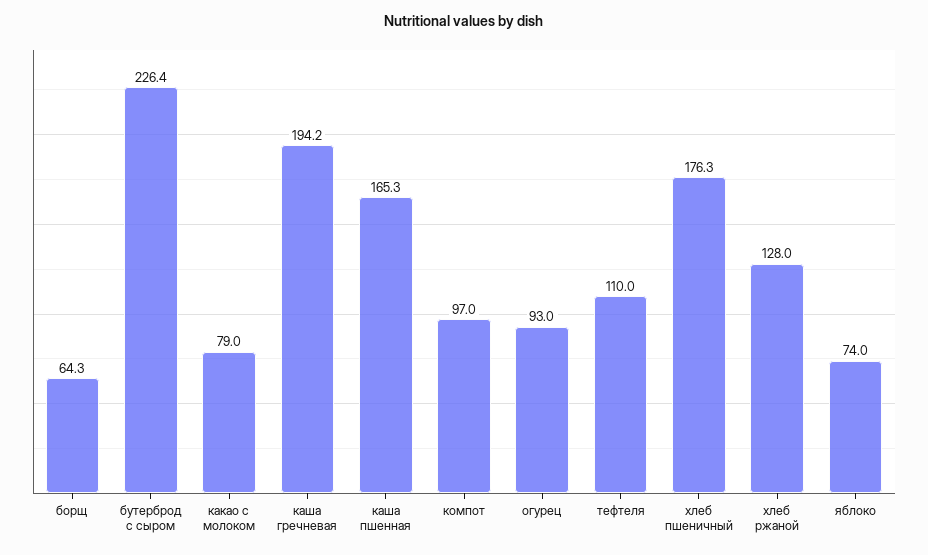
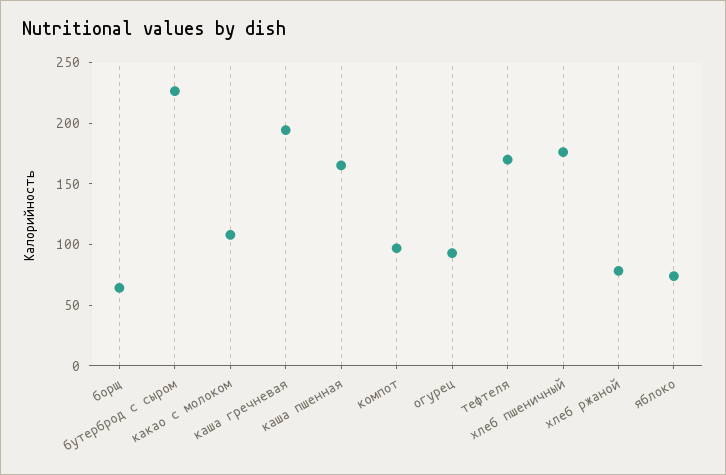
какао с молоком: 79 -> 110
тефтеля: 110 -> 170
хлеб ржаной: 128 -> 80

